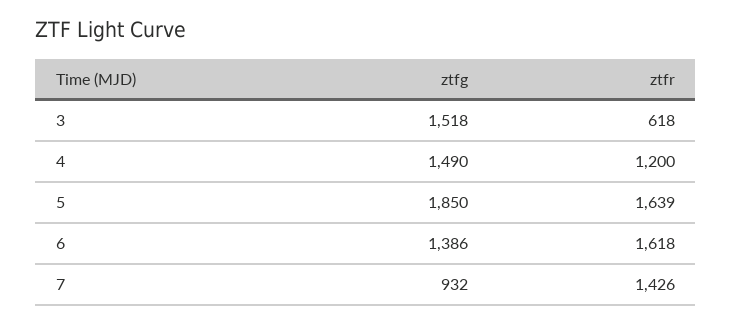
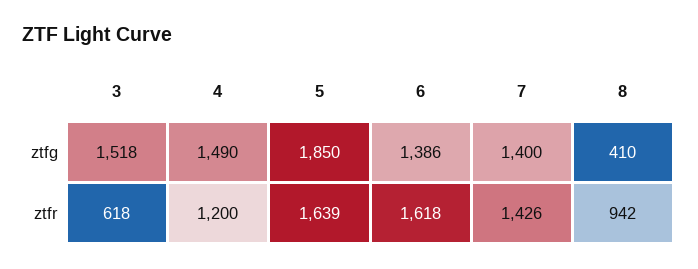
ztfg, 7: 932 -> 1400
ztfg, 8: none -> 410
ztfr, 8: none -> 942

